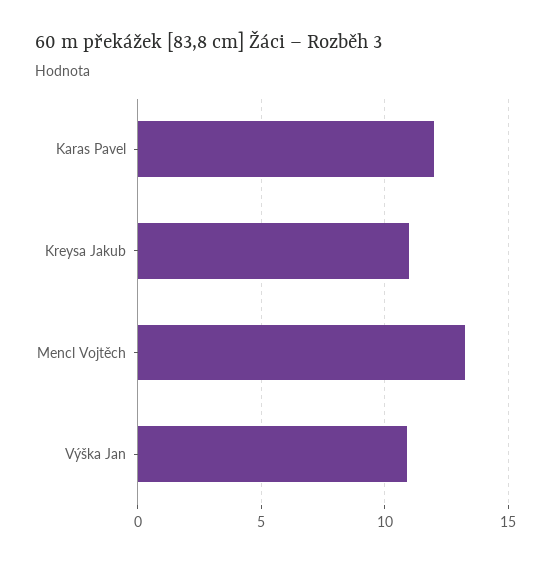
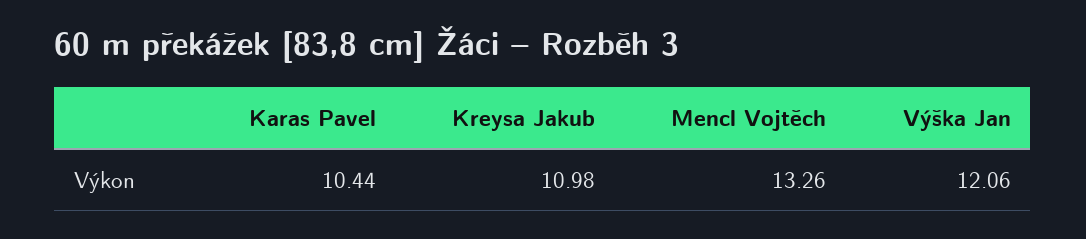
Karas Pavel: 12 -> 10.44
Výška Jan: 11 -> 12.06

